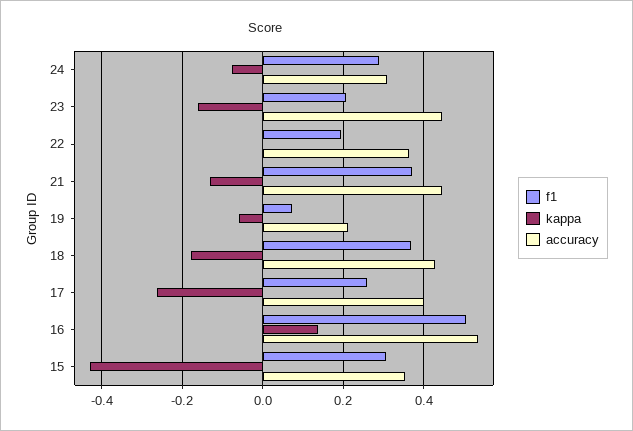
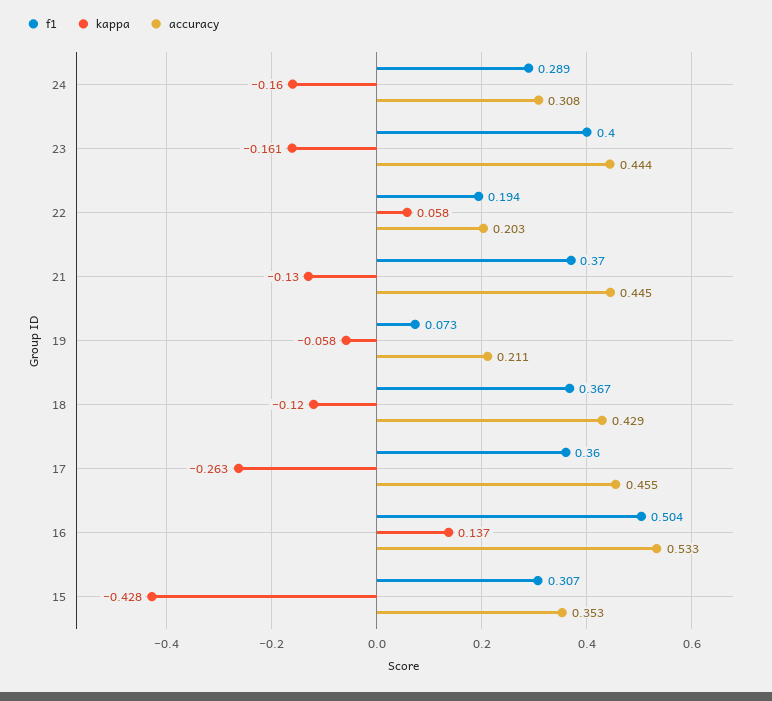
kappa, 24: -0.08 -> -0.16
f1, 23: 0.2 -> 0.4
kappa, 22: 0 -> 0.058
accuracy, 22: 0.36 -> 0.203
kappa, 18: -0.18 -> -0.12
f1, 17: 0.26 -> 0.36
accuracy, 17: 0.4 -> 0.455

